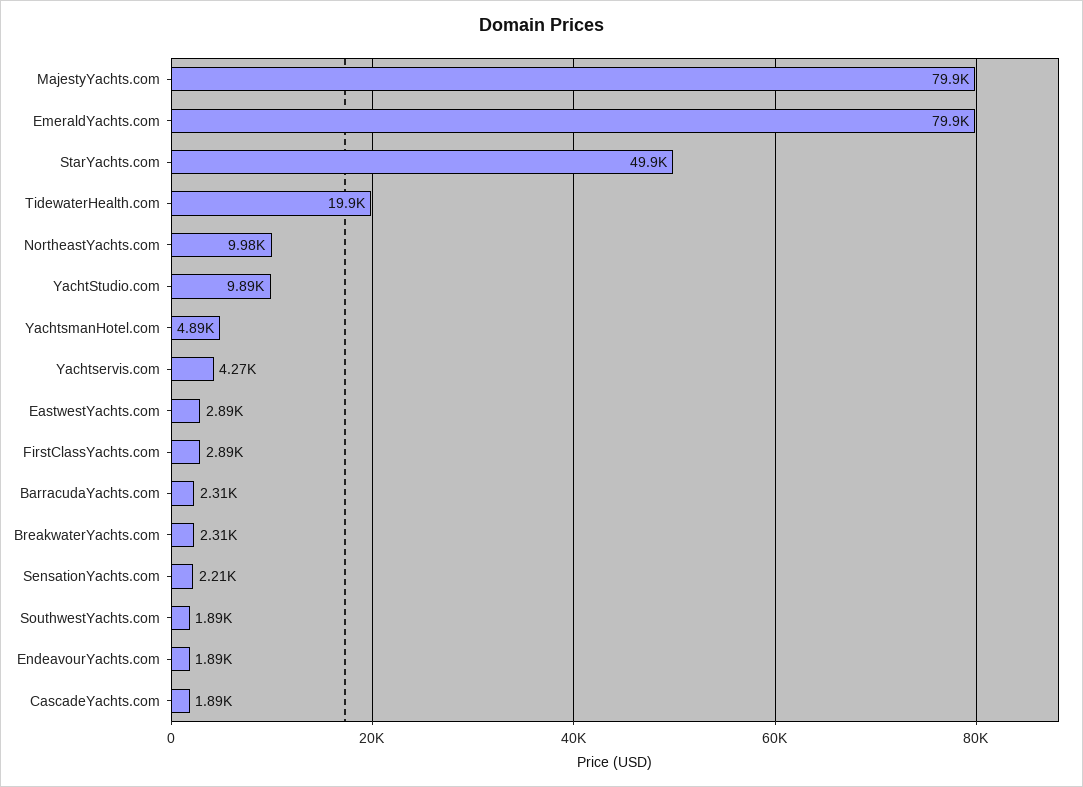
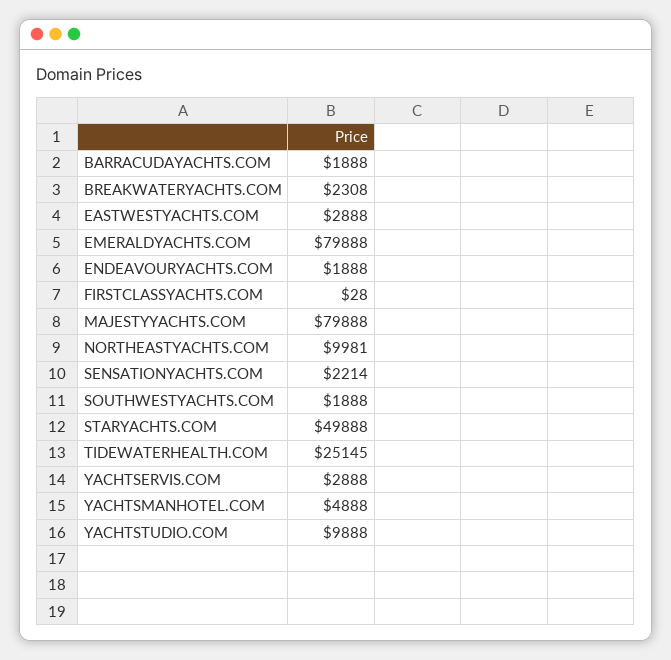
TidewaterHealth.com: 19900 -> 25145
Yachtservis.com: 4270 -> 2888
FirstClassYachts.com: 2890 -> 28
BarracudaYachts.com: 2310 -> 1888
CascadeYachts.com: 1890 -> none

